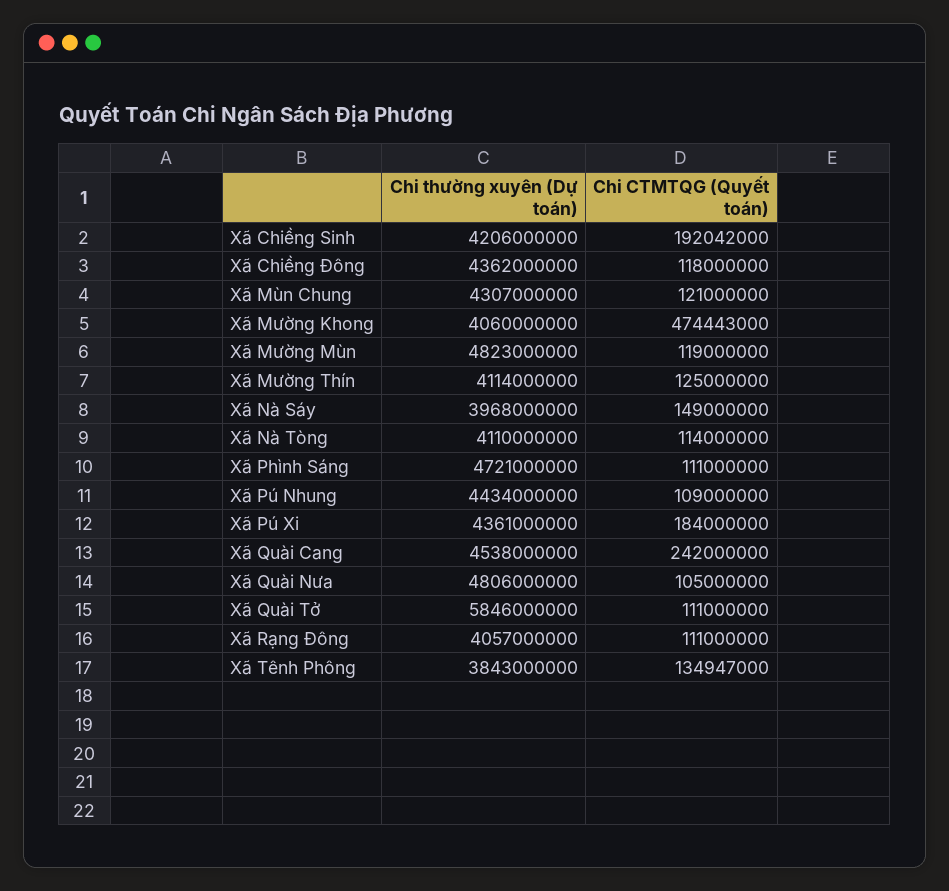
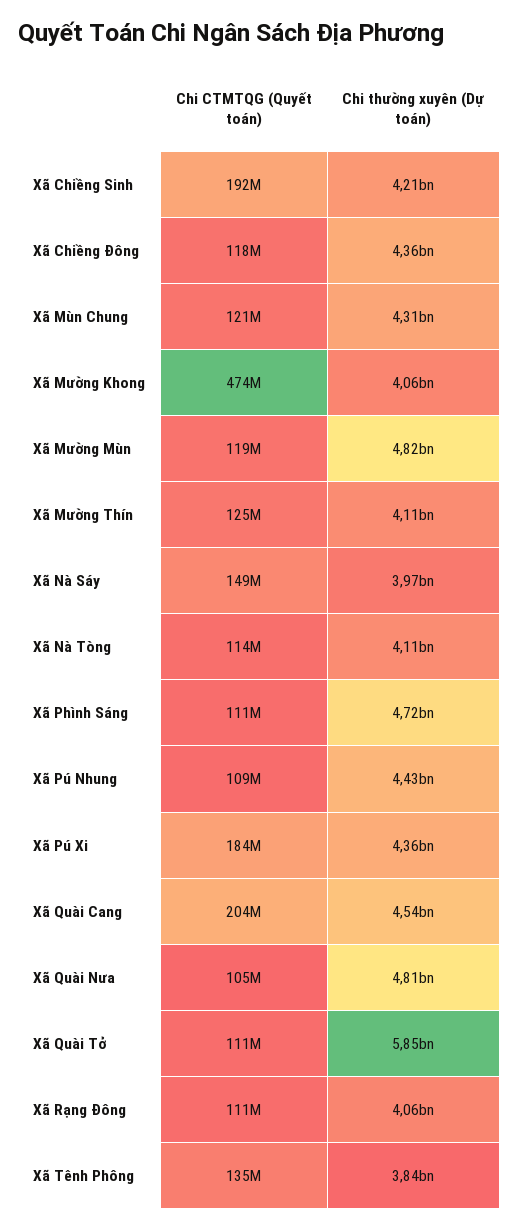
Chi CTMTQG (Quyết toán), Xã Quài Cang: 242000000 -> 204000000

